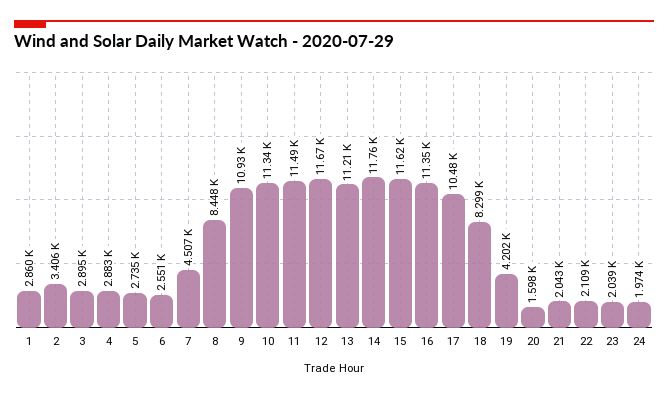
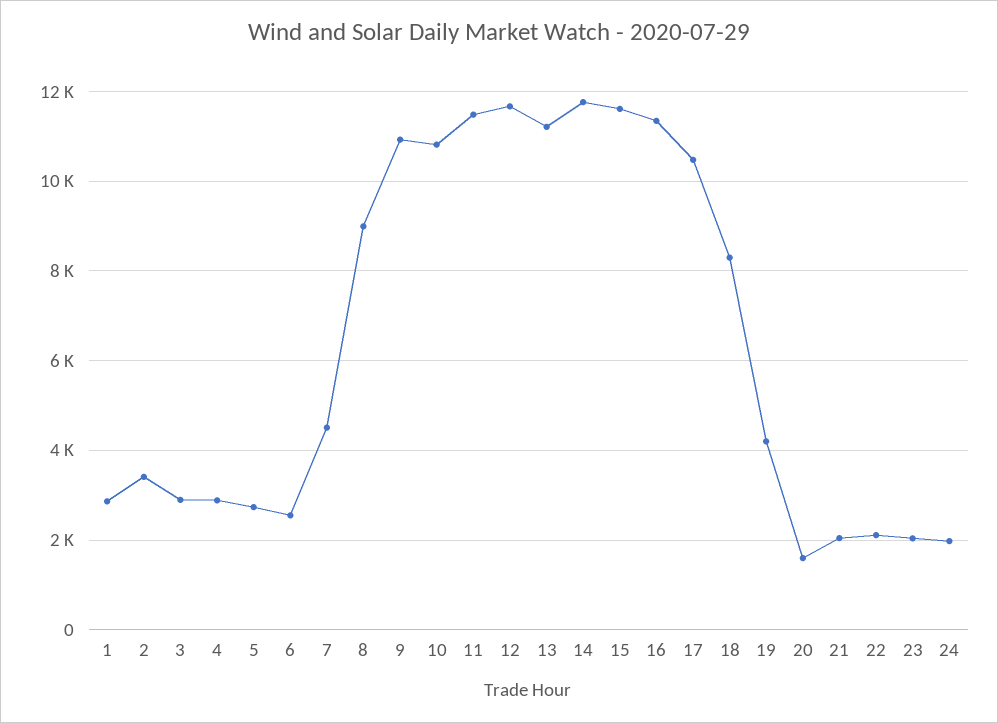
8: 8448 -> 9000
10: 11340 -> 10800

